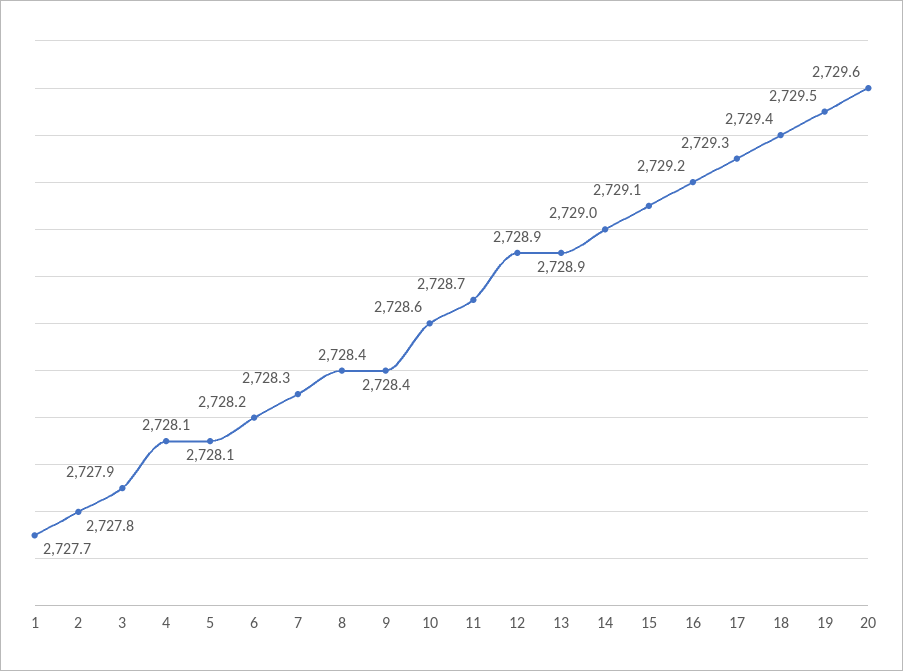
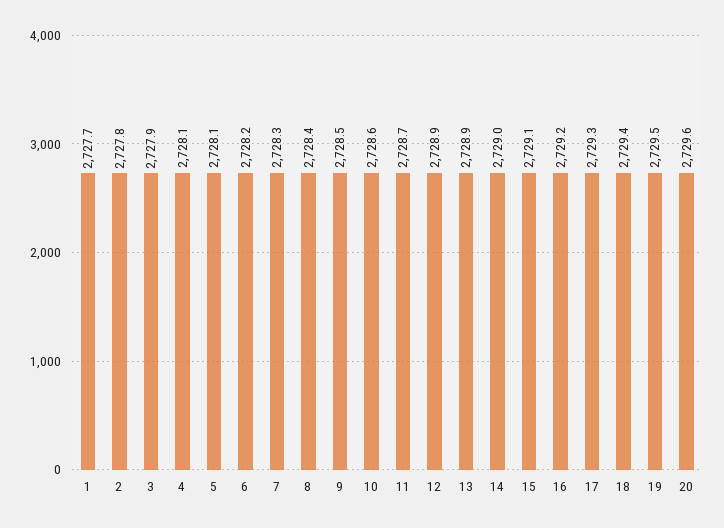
9: 2728.4 -> 2728.5

